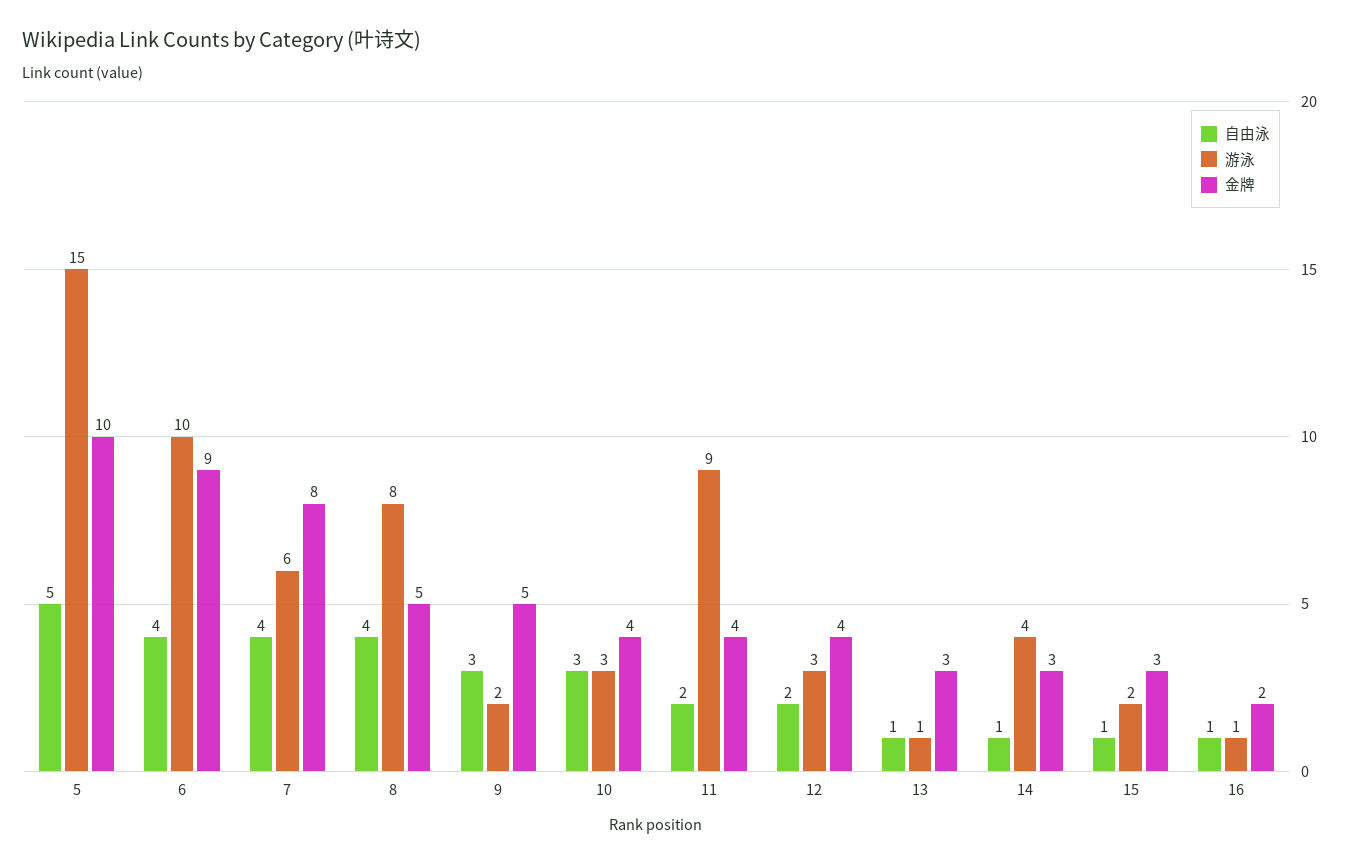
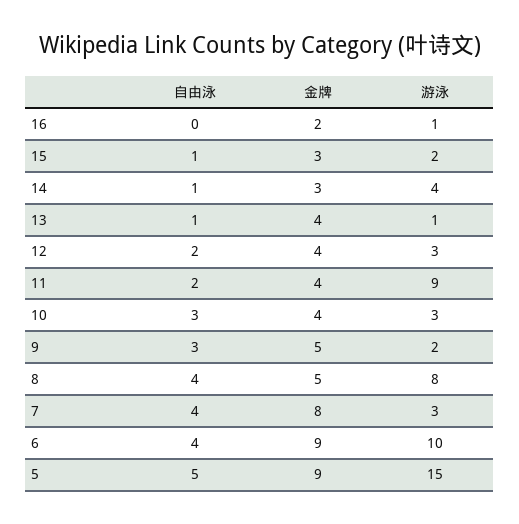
金牌, 5: 10 -> 9
游泳, 7: 6 -> 3
金牌, 13: 3 -> 4
自由泳, 16: 1 -> 0

